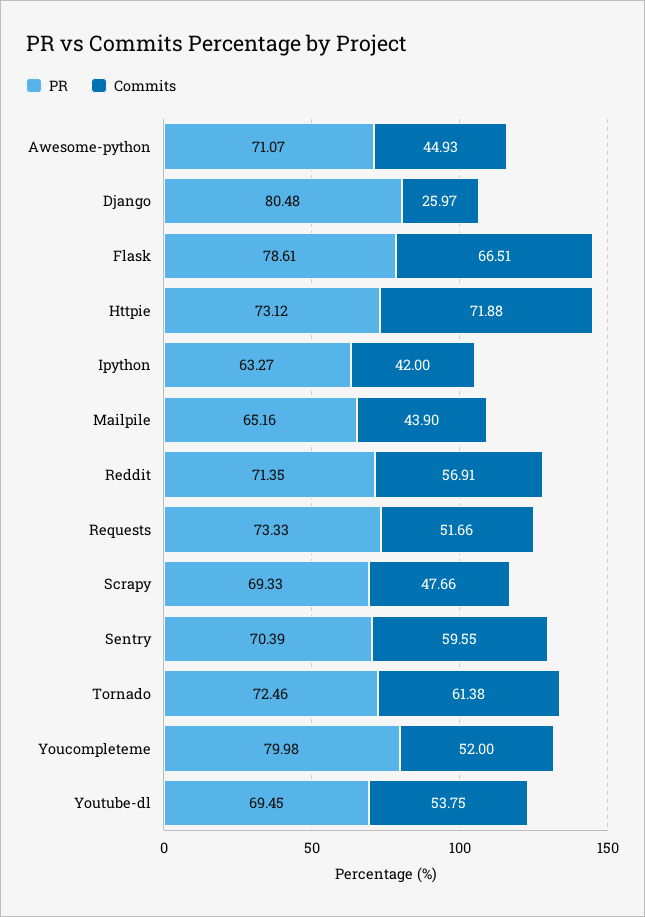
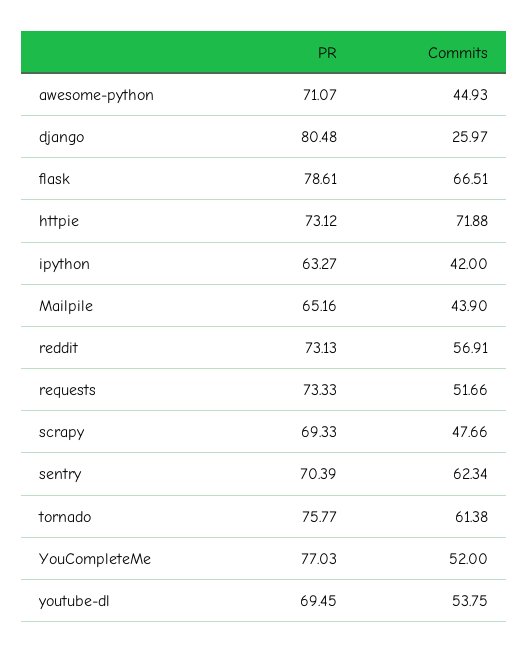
PR, Reddit: 71.35 -> 73.13
Commits, Sentry: 59.55 -> 62.34
PR, Tornado: 72.46 -> 75.77
PR, Youcompleteme: 79.98 -> 77.03

